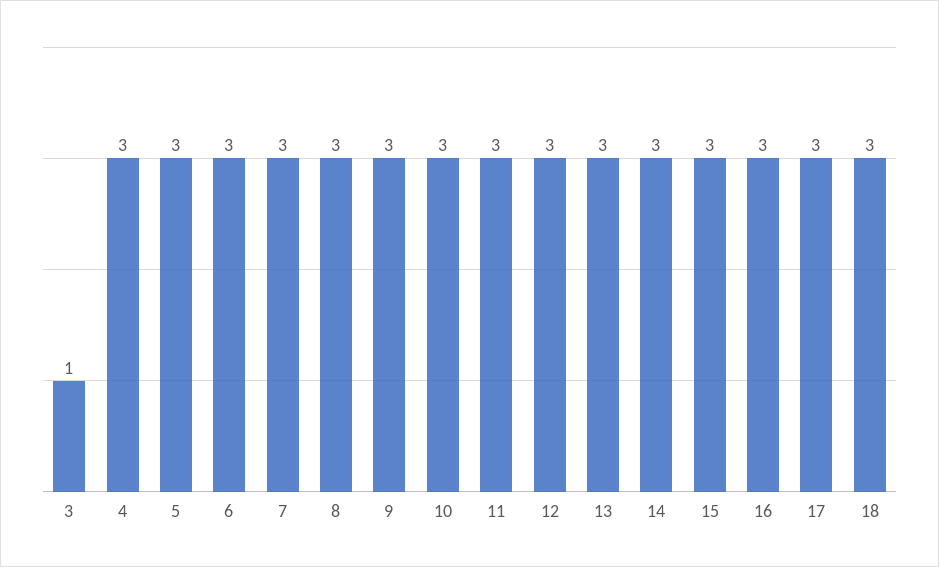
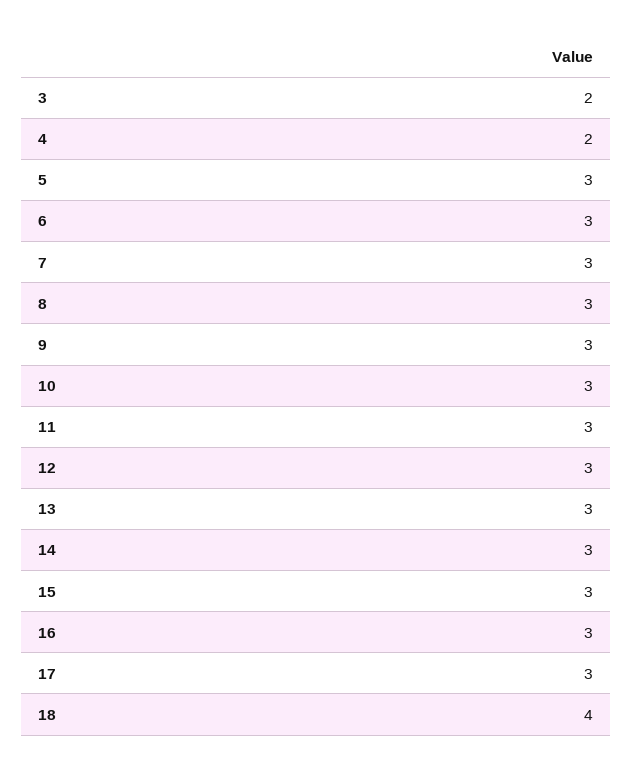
3: 1 -> 2
4: 3 -> 2
18: 3 -> 4

